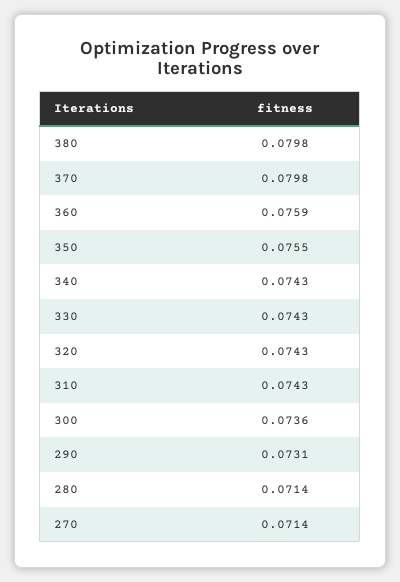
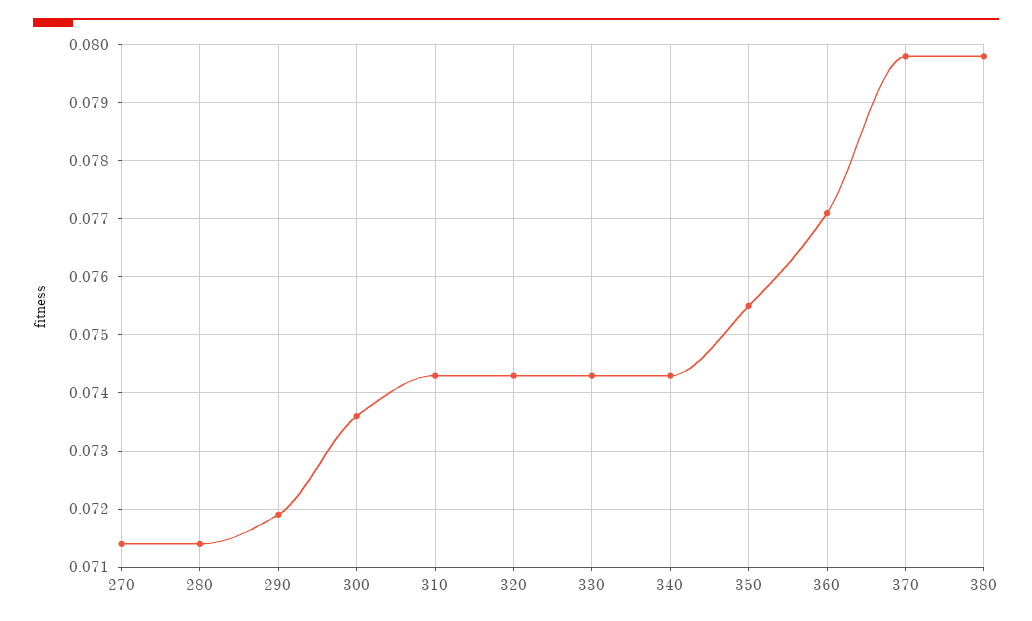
360: 0.0759 -> 0.077
290: 0.0731 -> 0.072

